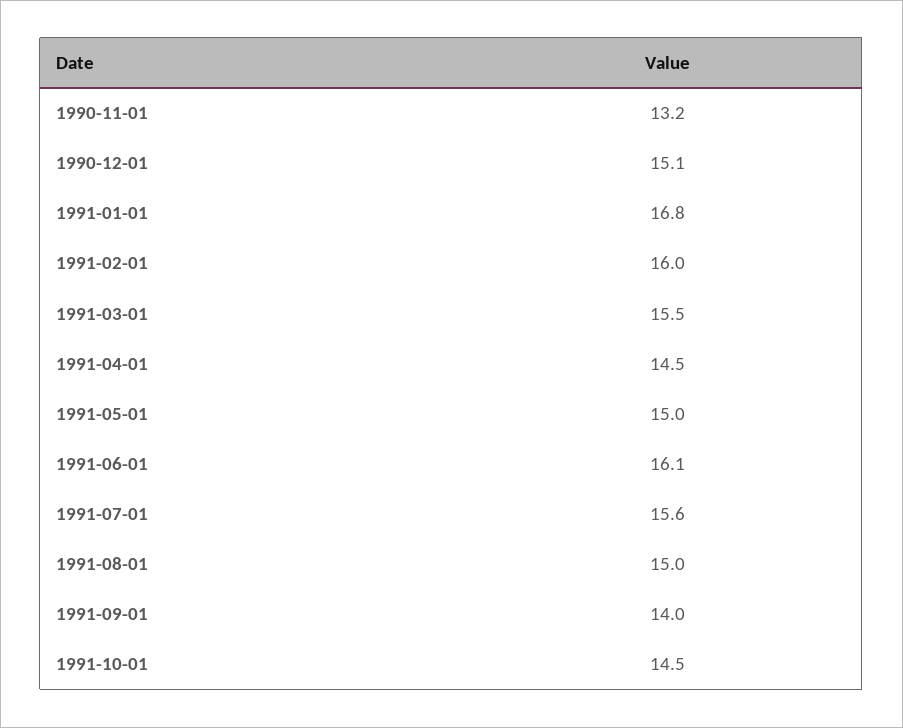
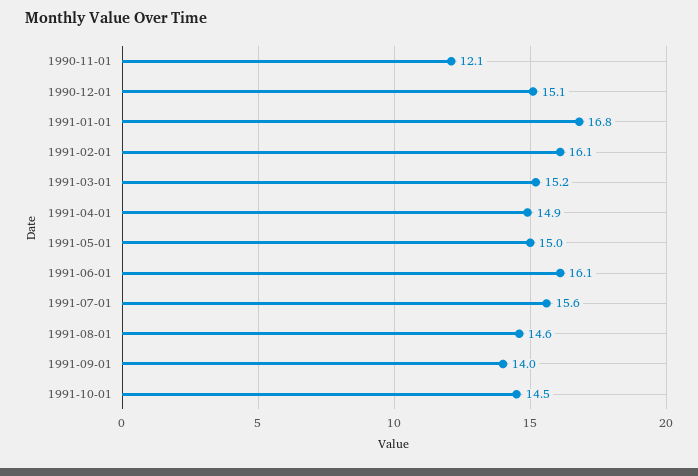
1990-11-01: 13.2 -> 12.1
1991-02-01: 16 -> 16.1
1991-03-01: 15.5 -> 15.2
1991-04-01: 14.5 -> 14.9
1991-08-01: 15 -> 14.6

